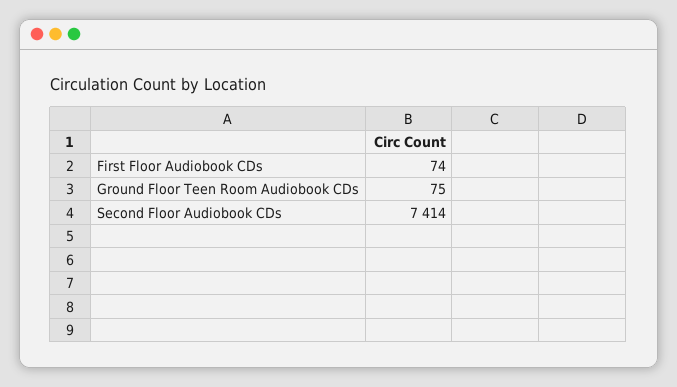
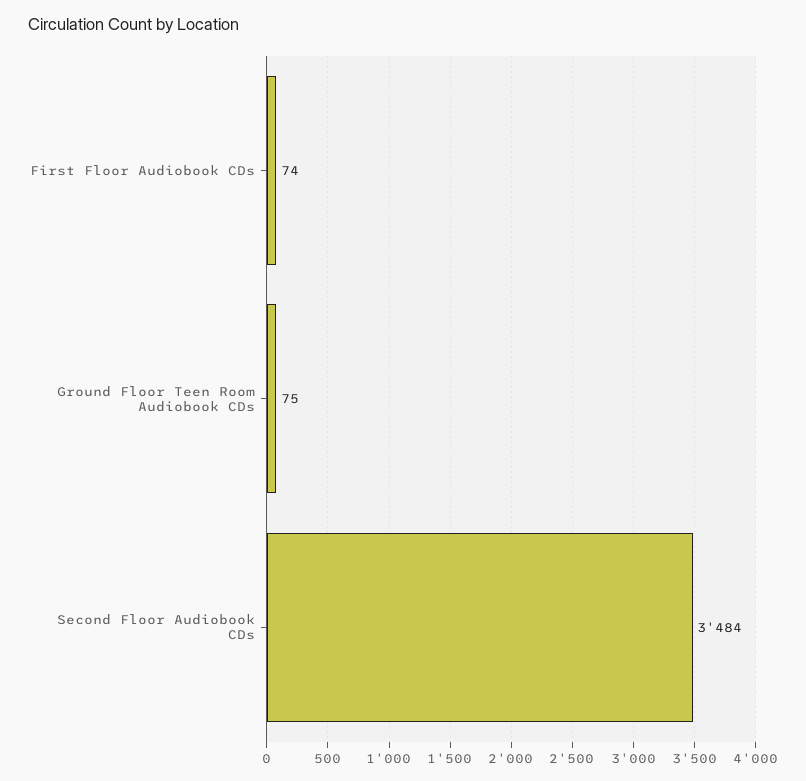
Second Floor Audiobook CDs: 7414 -> 3484

